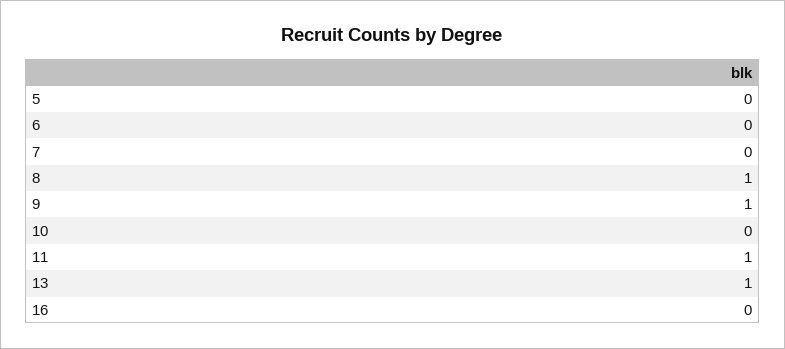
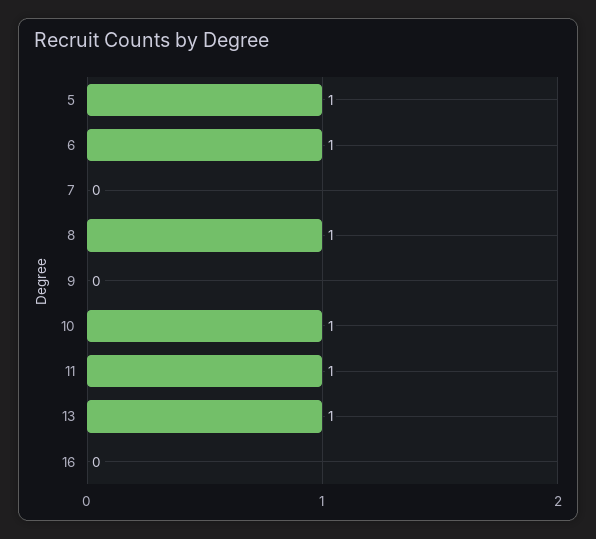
5: 0 -> 1
6: 0 -> 1
9: 1 -> 0
10: 0 -> 1

